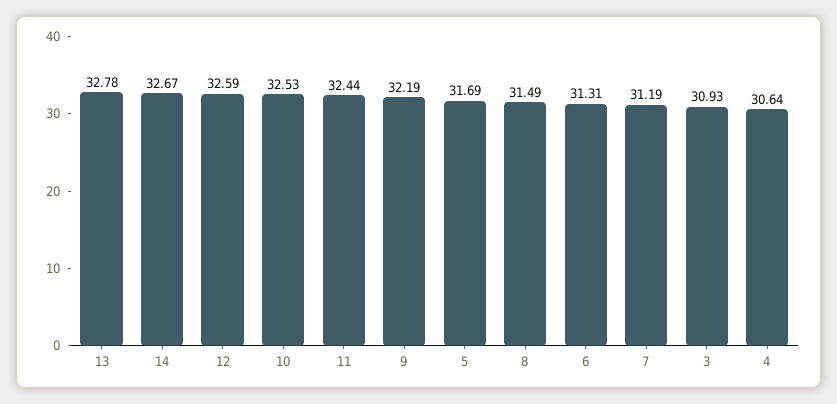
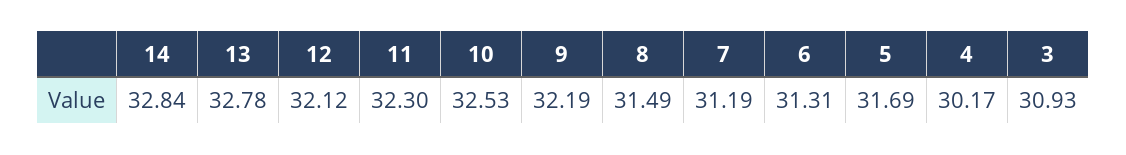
14: 32.67 -> 32.84
12: 32.59 -> 32.12
11: 32.44 -> 32.3
4: 30.64 -> 30.17

